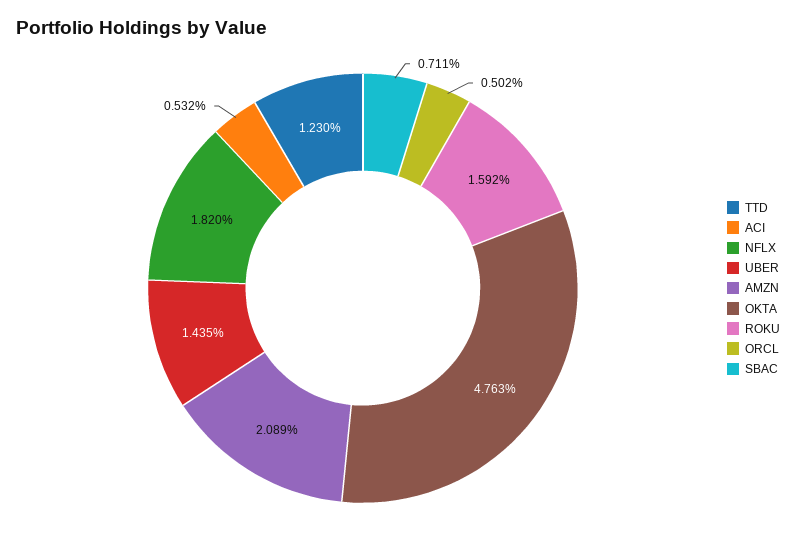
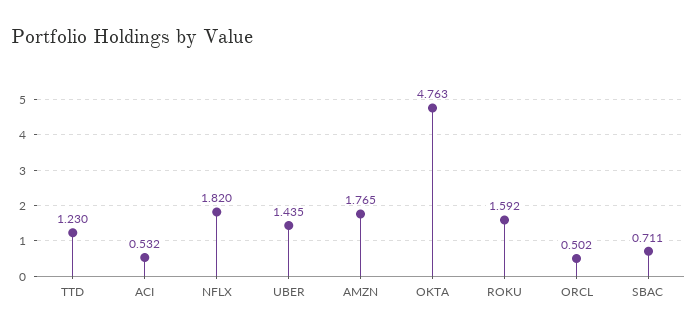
AMZN: 2.089 -> 1.765

